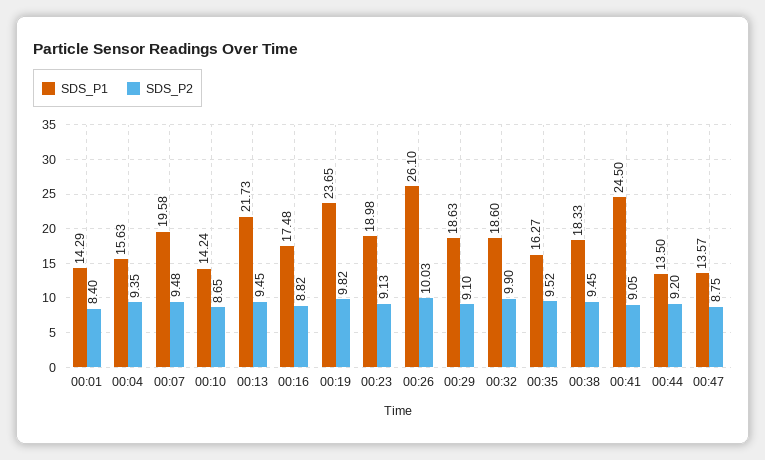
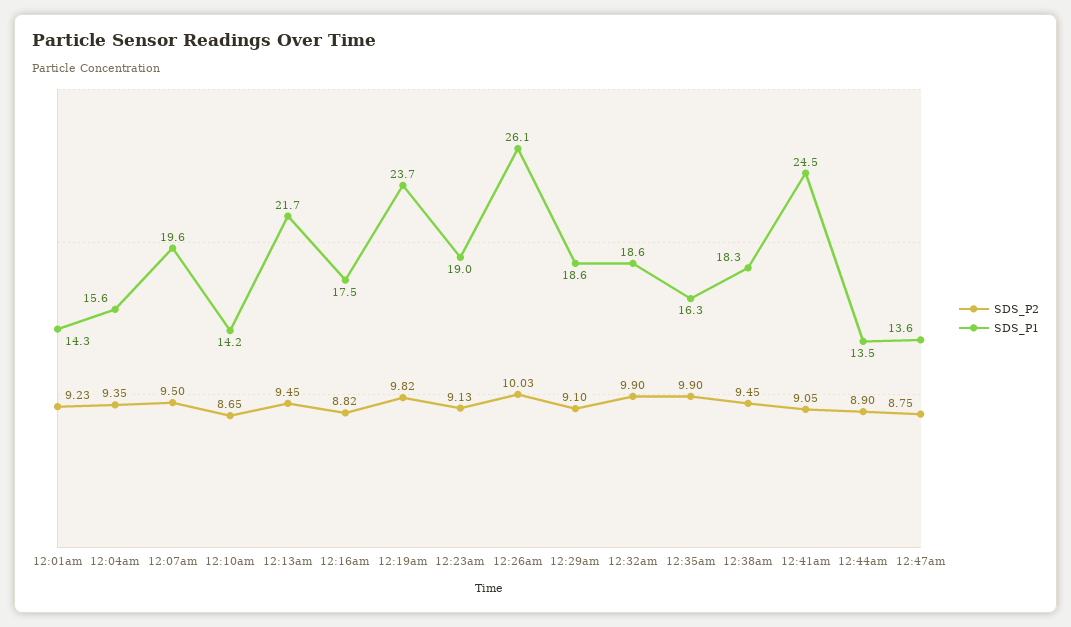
SDS_P2, 00:01: 8.4 -> 9.23
SDS_P2, 00:07: 9.48 -> 9.5
SDS_P2, 00:35: 9.52 -> 9.9
SDS_P2, 00:44: 9.2 -> 8.9

